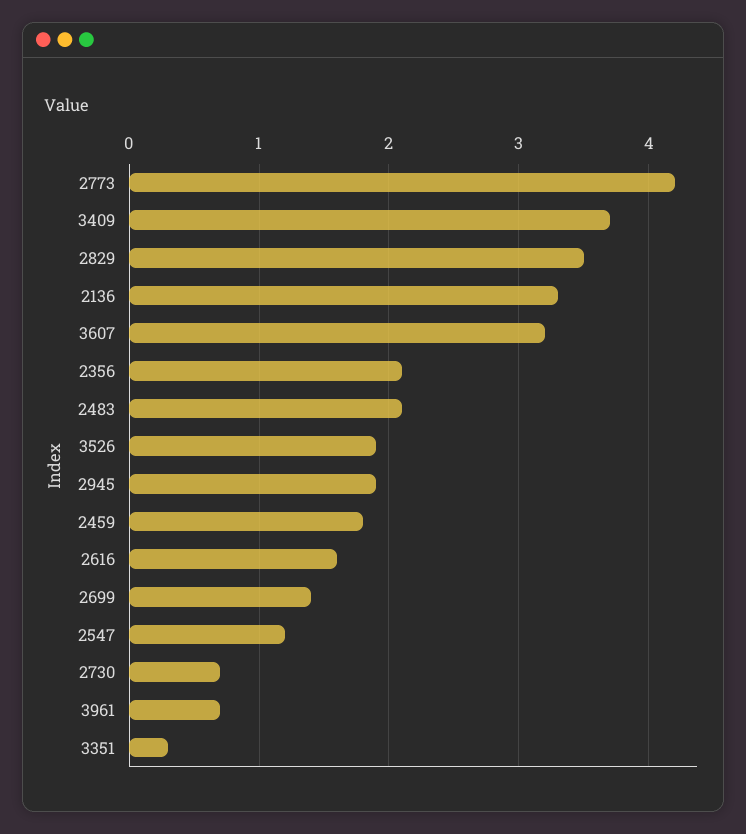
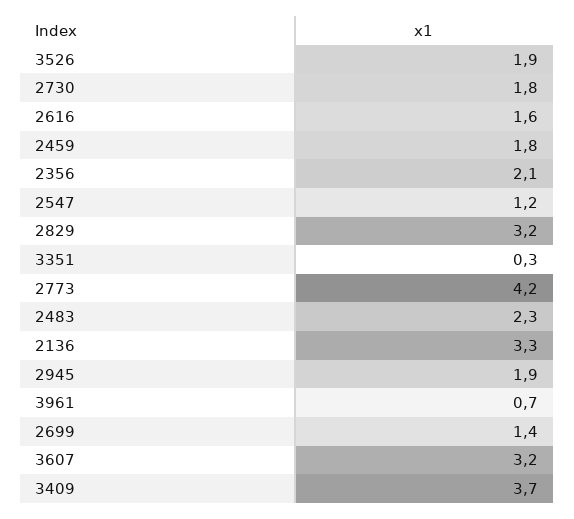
2829: 3.5 -> 3.2
2483: 2.1 -> 2.3
2730: 0.7 -> 1.8

